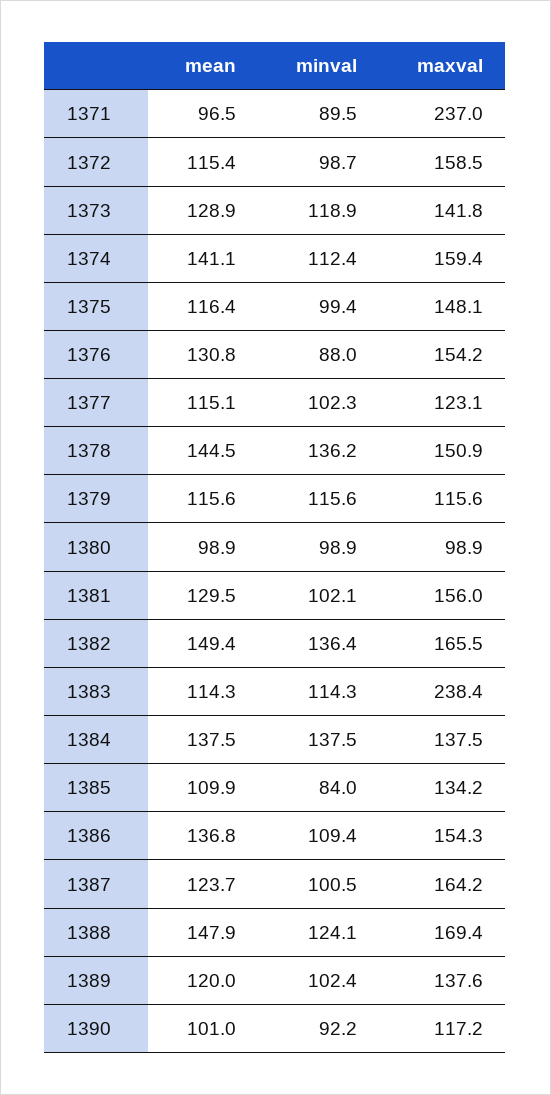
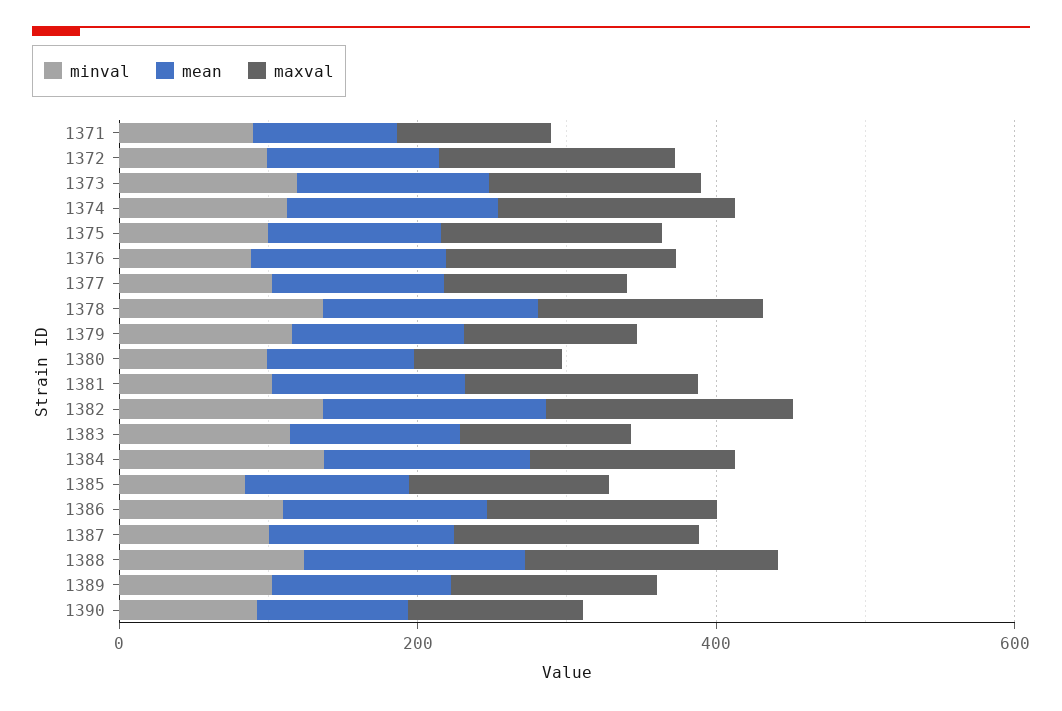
maxval, 1371: 237 -> 100
maxval, 1383: 238.4 -> 100

